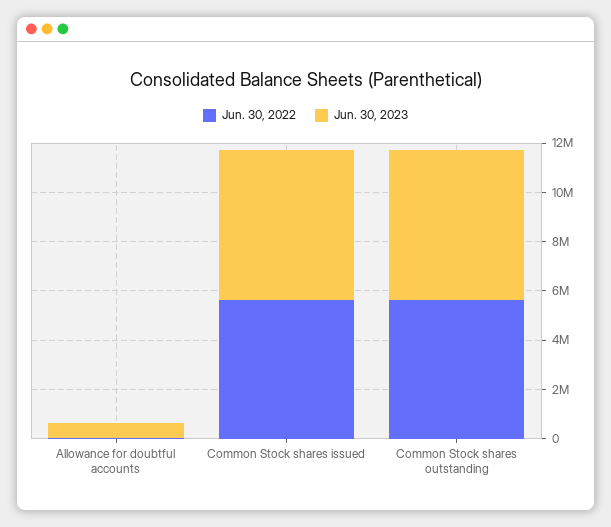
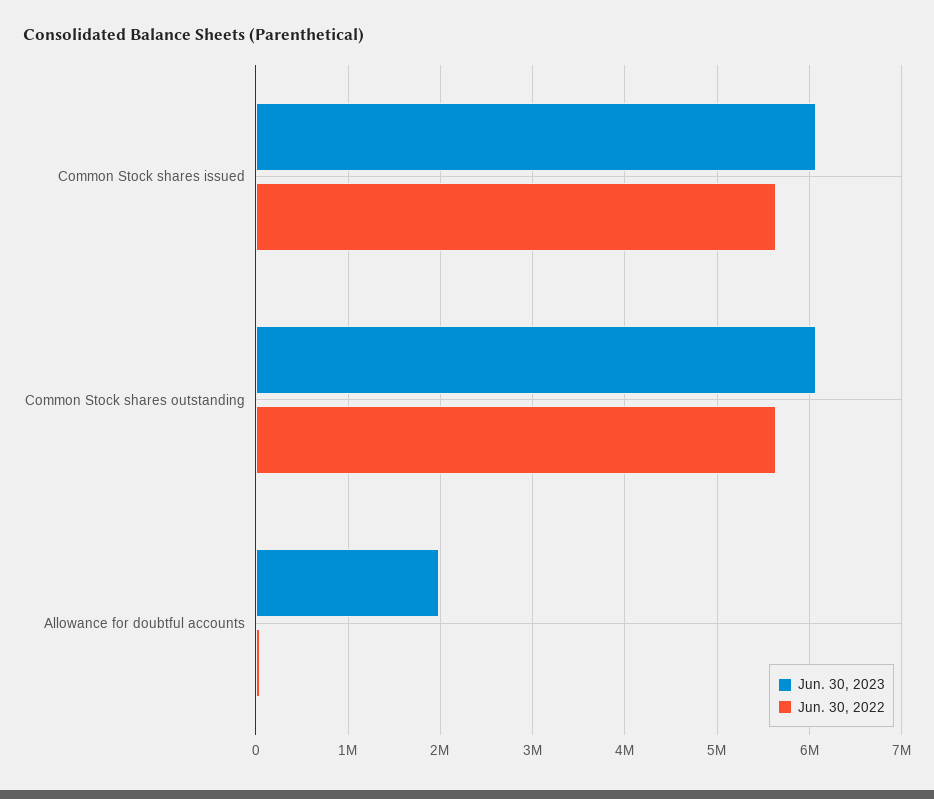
Jun. 30, 2023, Allowance for doubtful accounts: 500000 -> 2000000

